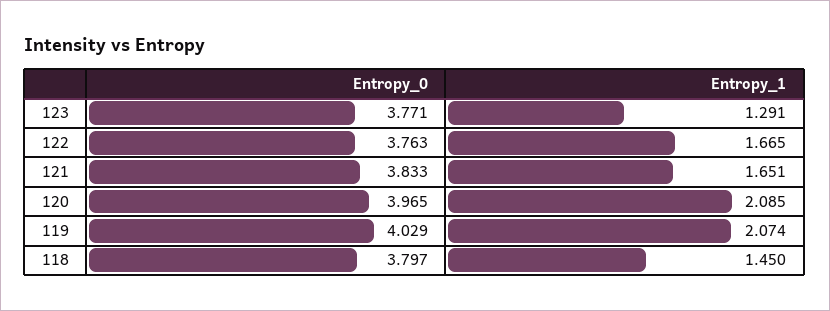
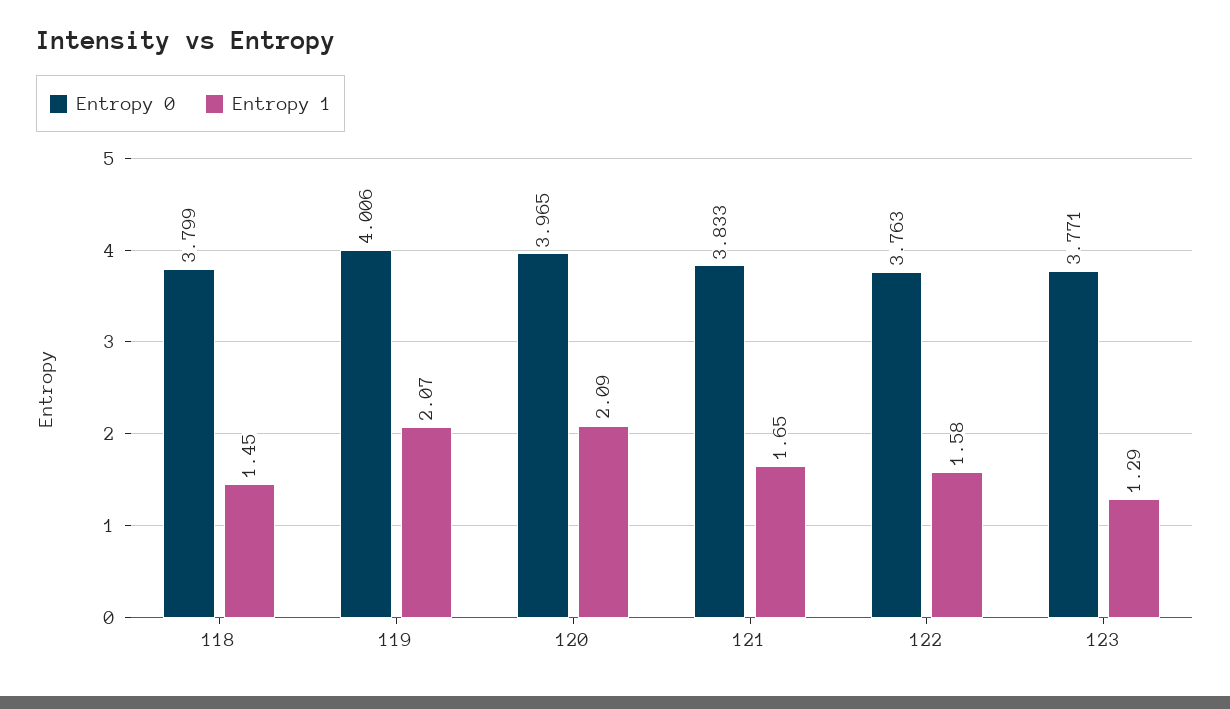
Entropy_1, 122: 1.665 -> 1.58
Entropy_0, 119: 4.029 -> 4.006
Entropy_0, 118: 3.797 -> 3.799

